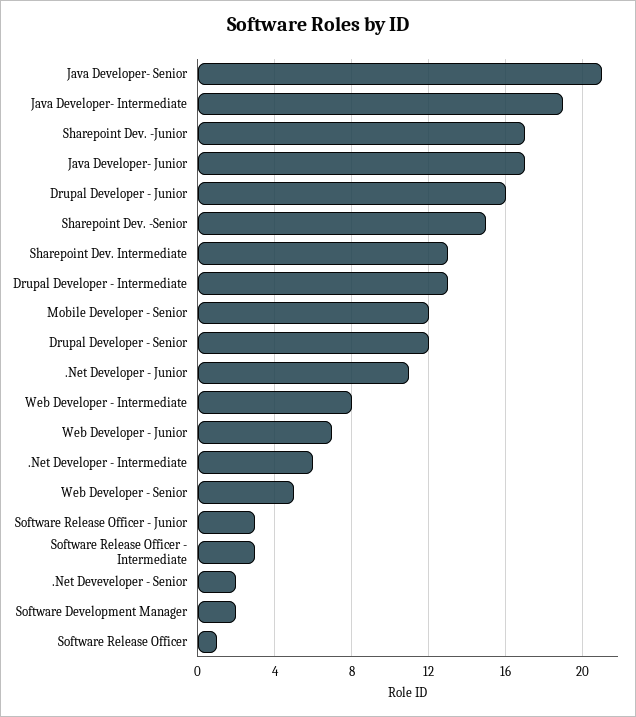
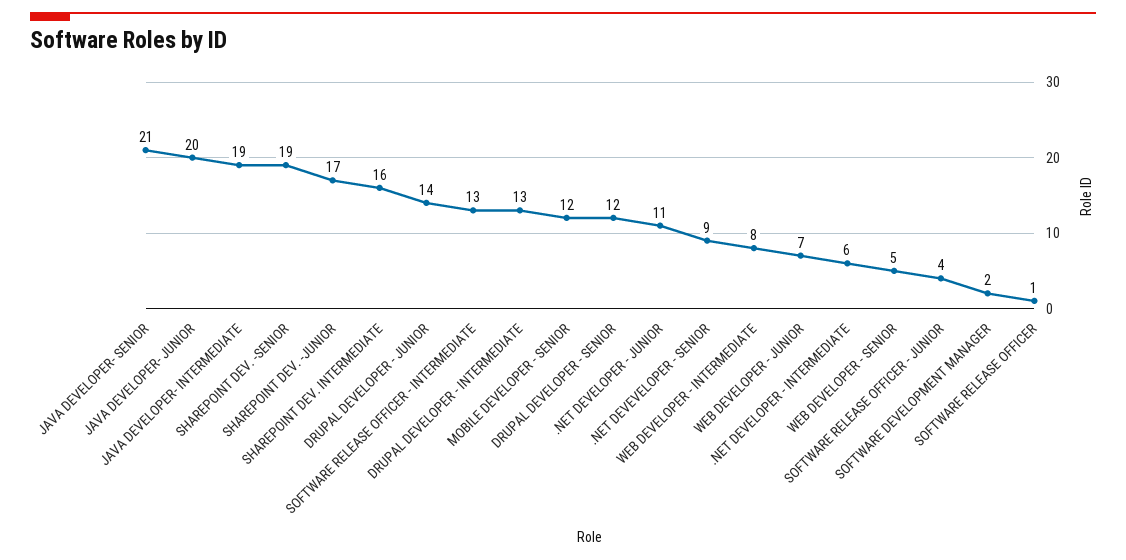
Java Developer- Junior: 17 -> 20
Drupal Developer - Junior: 16 -> 14
Sharepoint Dev. -Senior: 15 -> 19
Sharepoint Dev. Intermediate: 13 -> 16
Software Release Officer - Junior: 3 -> 4
Software Release Officer - Intermediate: 3 -> 13
.Net Deveveloper - Senior: 2 -> 9

